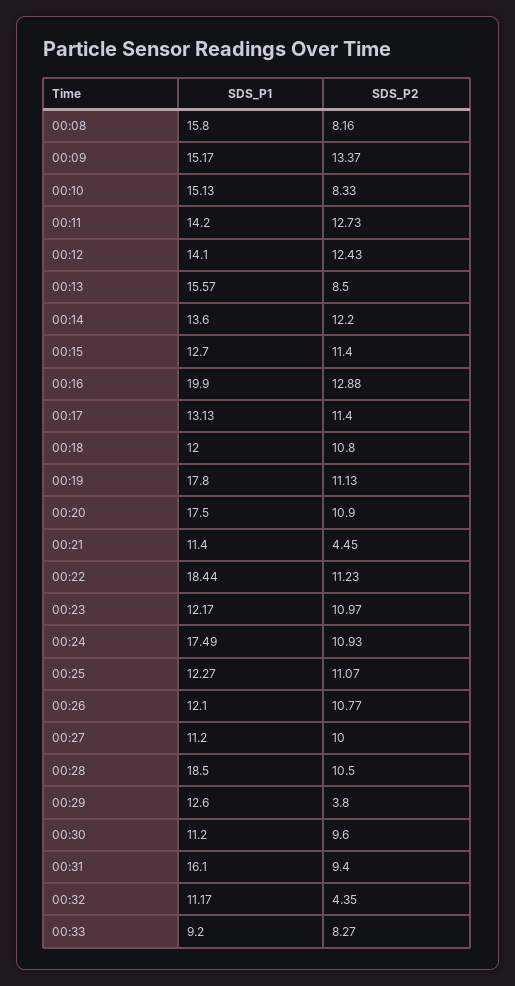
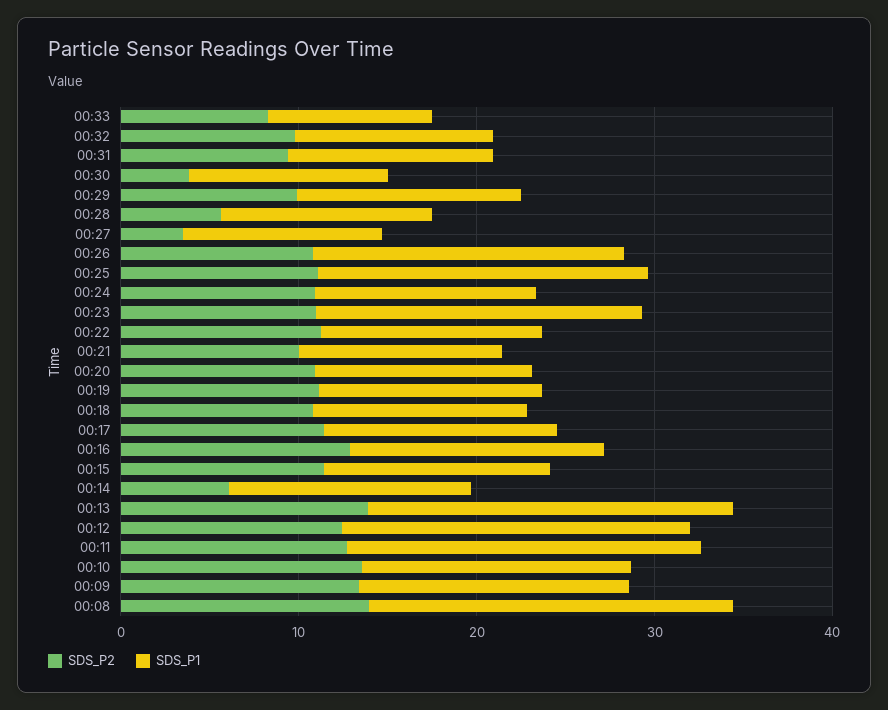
SDS_P1, 00:08: 15.8 -> 20
SDS_P2, 00:08: 8.16 -> 14
SDS_P2, 00:10: 8.33 -> 14
SDS_P1, 00:11: 14.2 -> 20
SDS_P1, 00:12: 14.1 -> 20
SDS_P1, 00:13: 15.57 -> 20
SDS_P2, 00:13: 8.5 -> 14
SDS_P2, 00:14: 12.2 -> 6
SDS_P1, 00:16: 19.9 -> 14
SDS_P1, 00:19: 17.8 -> 12
SDS_P1, 00:20: 17.5 -> 12
SDS_P2, 00:21: 4.45 -> 10
SDS_P1, 00:22: 18.44 -> 12
SDS_P1, 00:23: 12.17 -> 18
SDS_P1, 00:24: 17.49 -> 12
SDS_P1, 00:25: 12.27 -> 18
SDS_P1, 00:26: 12.1 -> 18
SDS_P2, 00:27: 10 -> 4
SDS_P1, 00:28: 18.5 -> 12
SDS_P2, 00:28: 10.5 -> 6
SDS_P2, 00:29: 3.8 -> 10
SDS_P2, 00:30: 9.6 -> 4
SDS_P1, 00:31: 16.1 -> 12
SDS_P2, 00:32: 4.35 -> 10

